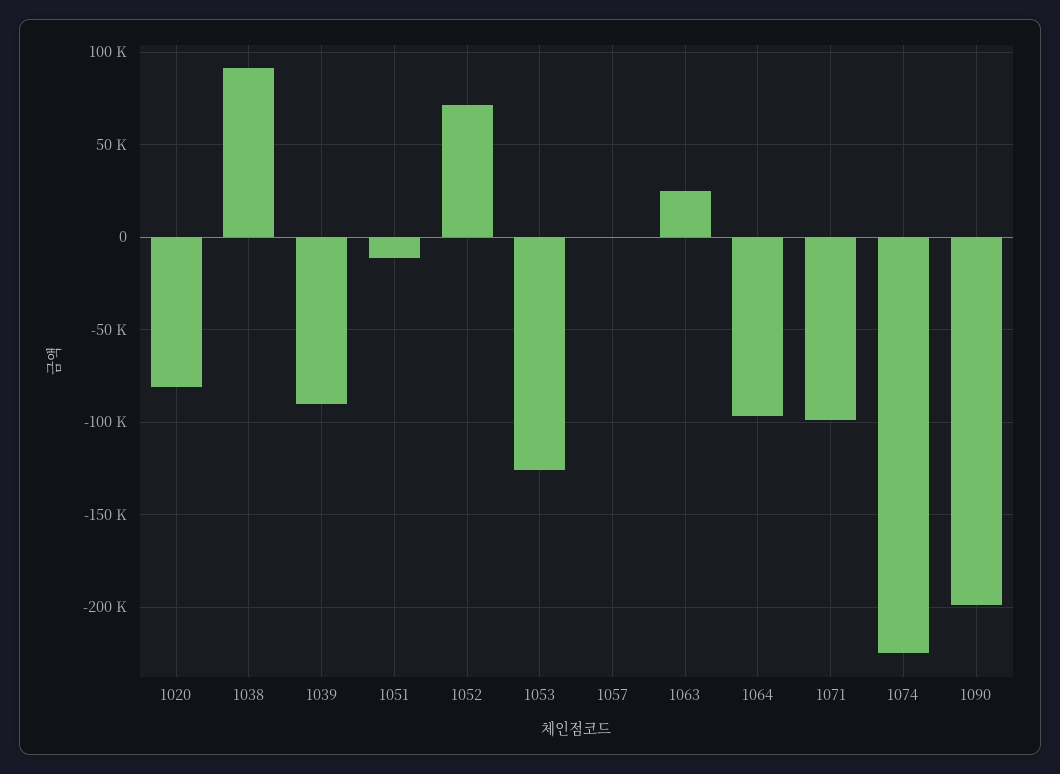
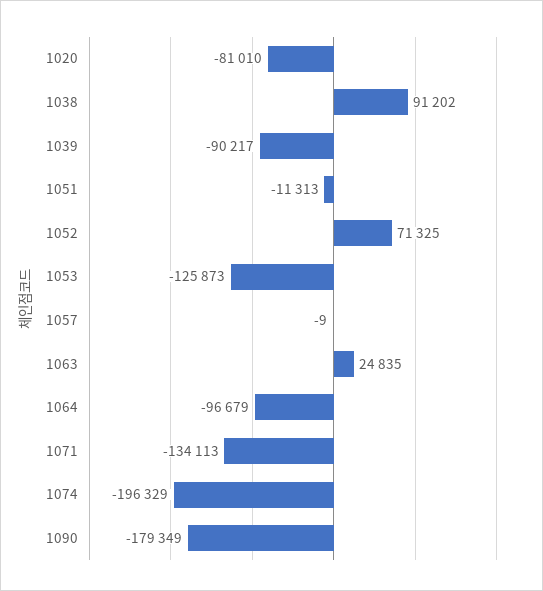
1071: -100000 -> -134113
1074: -225000 -> -196329
1090: -200000 -> -179349

